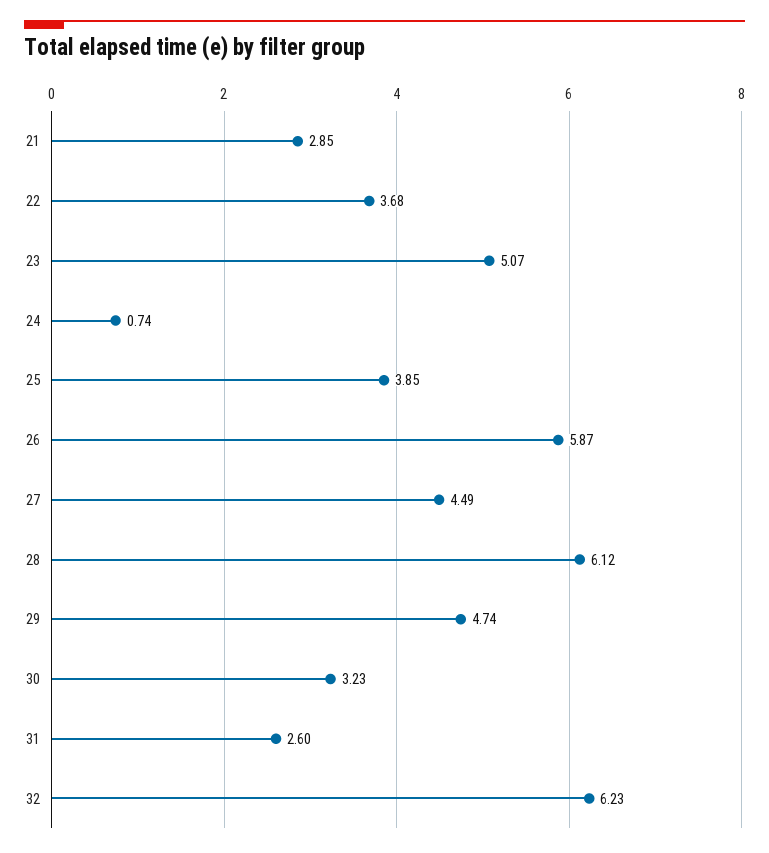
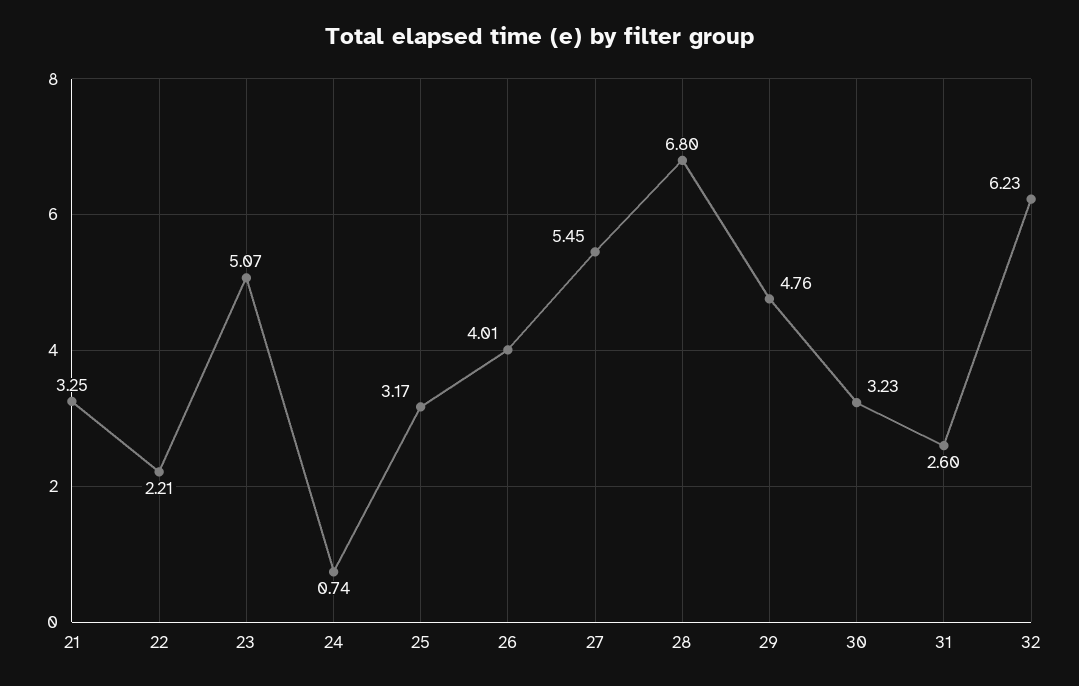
21: 2.85 -> 3.25
22: 3.68 -> 2.21
25: 3.85 -> 3.17
26: 5.87 -> 4.01
27: 4.49 -> 5.45
28: 6.12 -> 6.8
29: 4.74 -> 4.76

